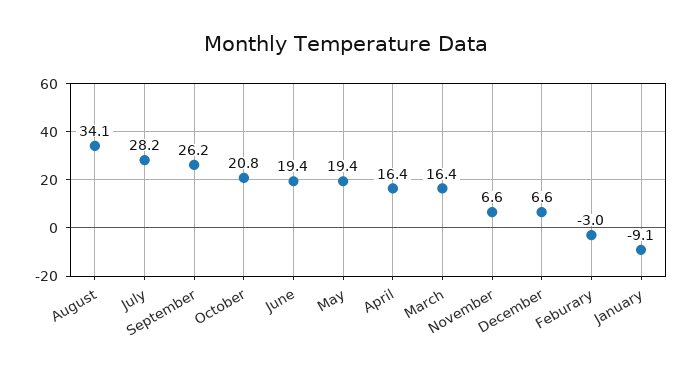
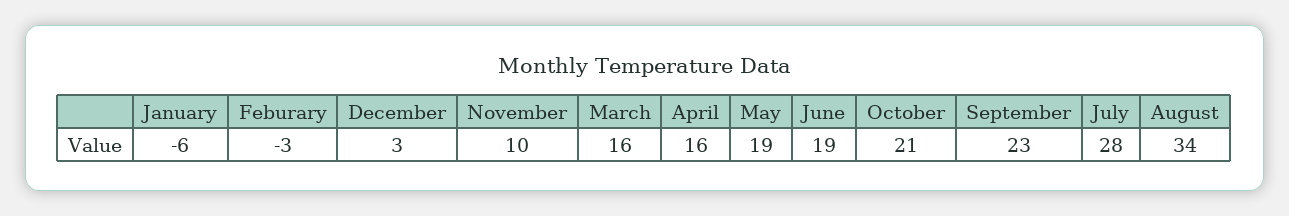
September: 26.2 -> 23
November: 6.6 -> 10
December: 6.6 -> 3
January: -9.1 -> -6

